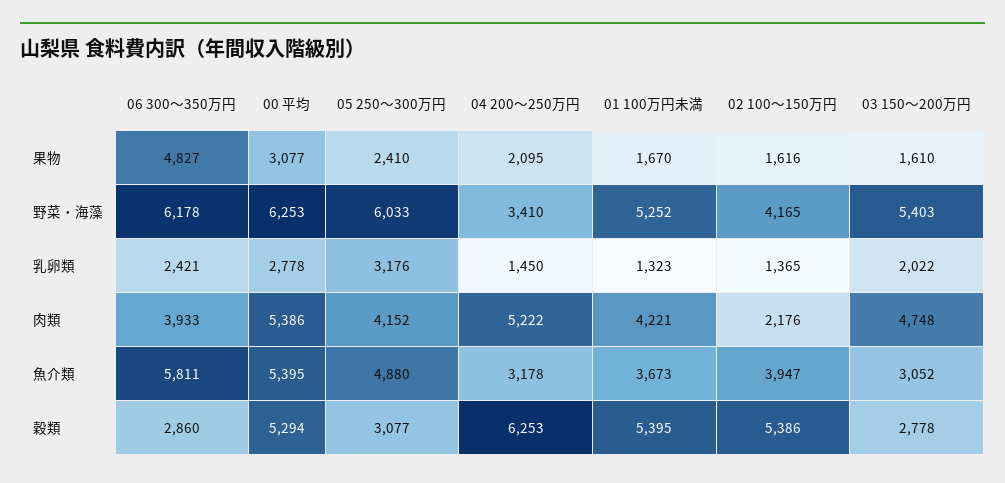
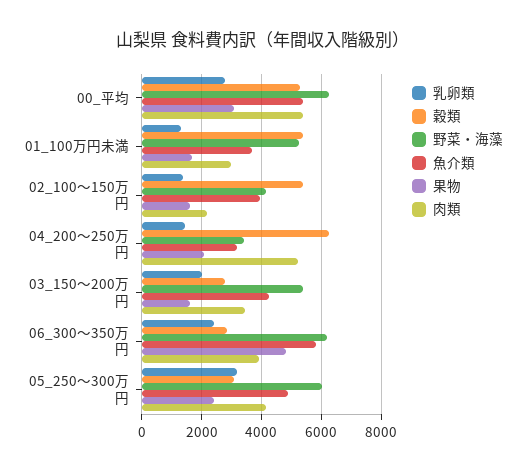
肉類, 01 100万円未満: 4221 -> 3000
肉類, 03 150～200万円: 4748 -> 3500
魚介類, 03 150～200万円: 3052 -> 4250

